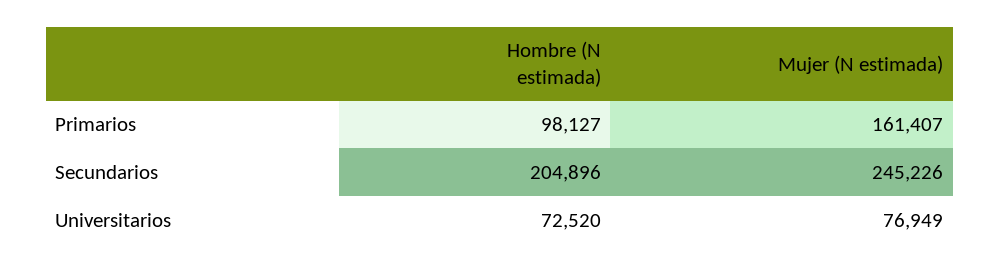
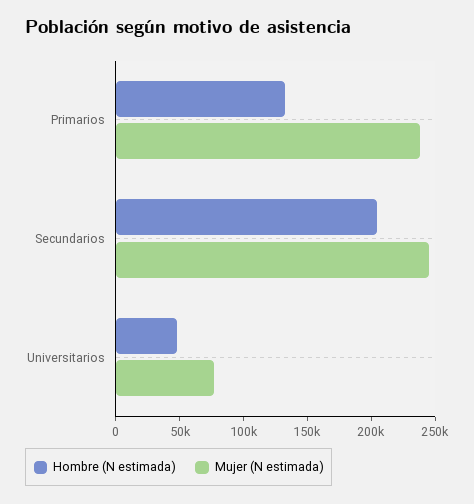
Hombre (N estimada), Primarios: 98127 -> 130000
Mujer (N estimada), Primarios: 161407 -> 240000
Hombre (N estimada), Universitarios: 72520 -> 50000

